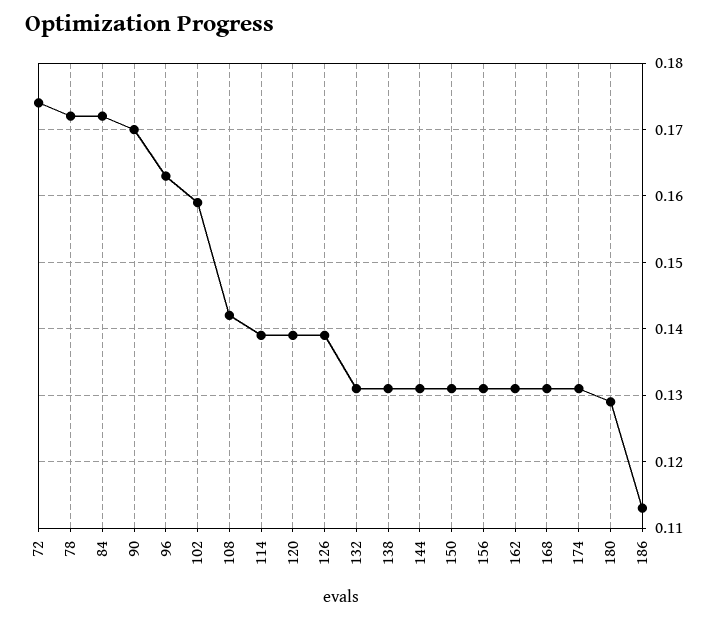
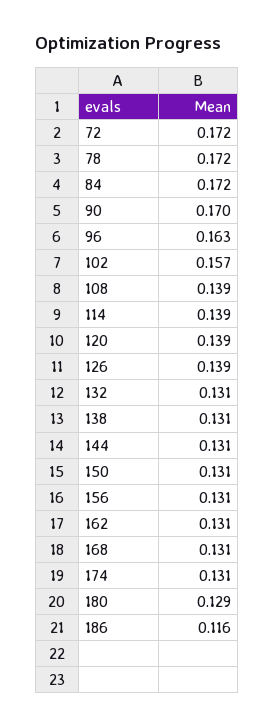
72: 0.174 -> 0.172
102: 0.159 -> 0.157
108: 0.142 -> 0.139
186: 0.113 -> 0.116

